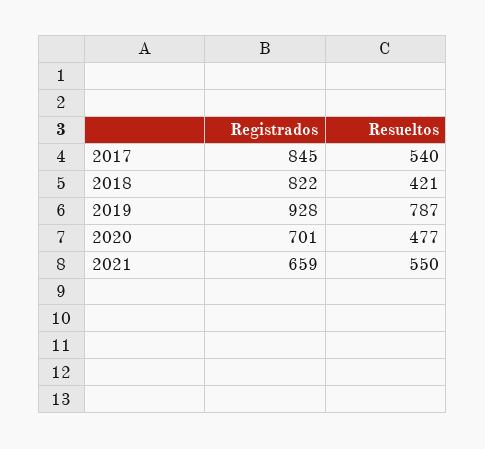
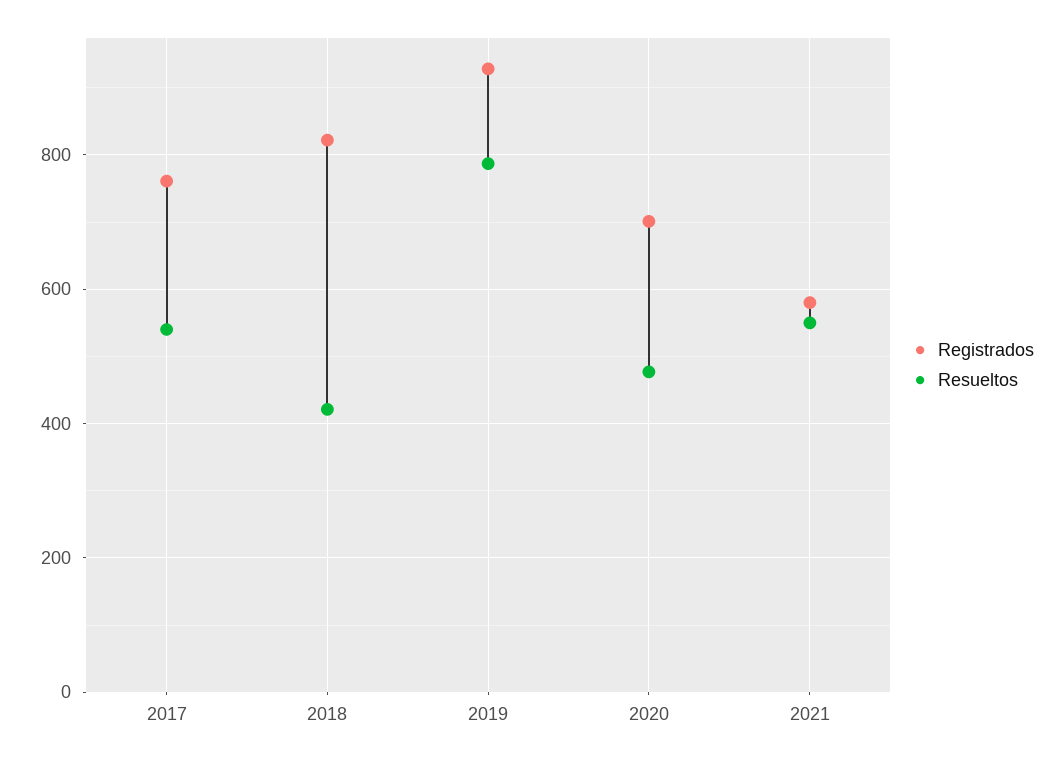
Registrados, 2017: 845 -> 760
Registrados, 2021: 659 -> 580

